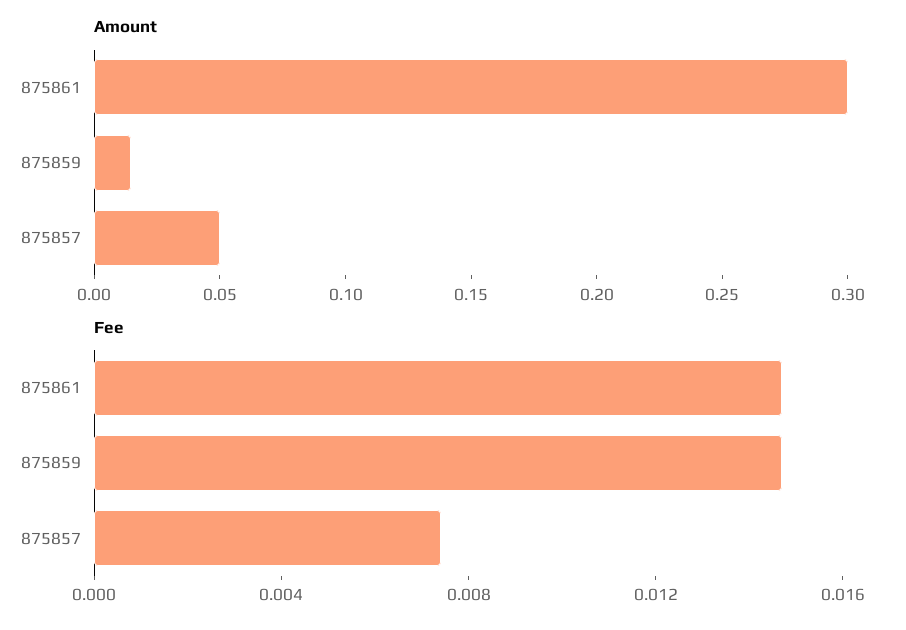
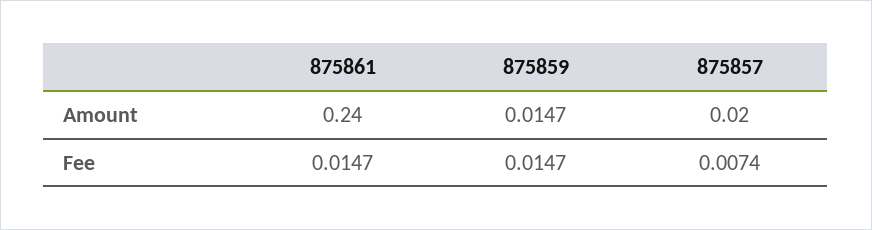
Amount, 875861: 0.3 -> 0.24
Amount, 875857: 0.05 -> 0.02

